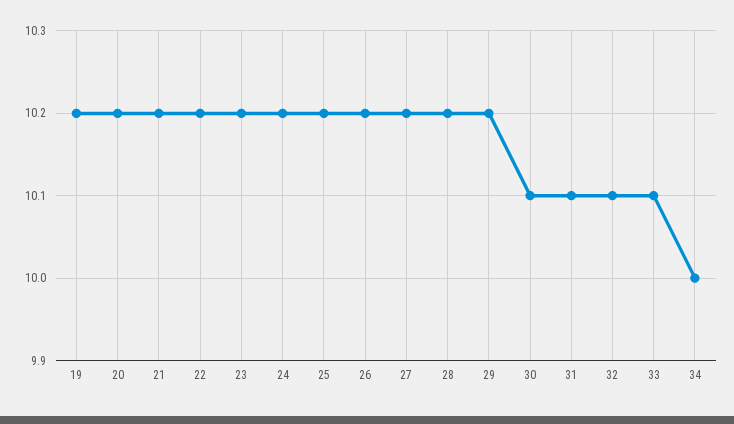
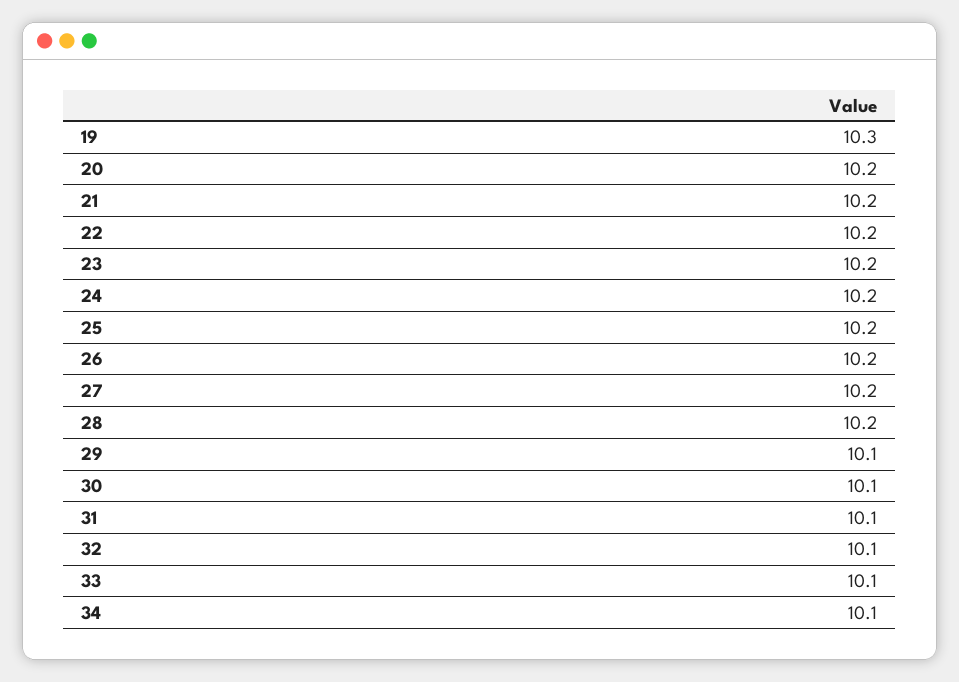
19: 10.2 -> 10.3
29: 10.2 -> 10.1
34: 10 -> 10.1

